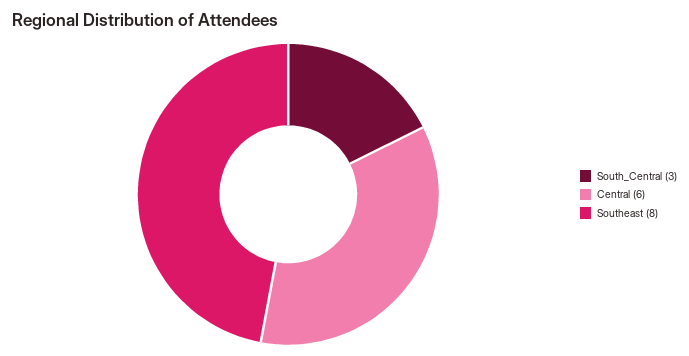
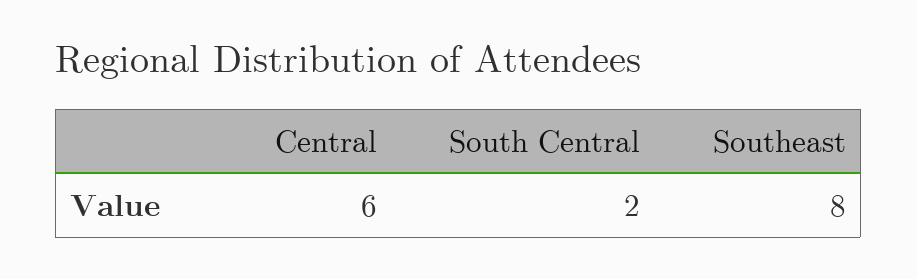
South_Central: 3 -> 2

